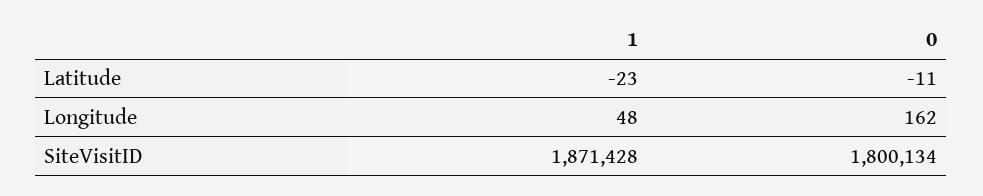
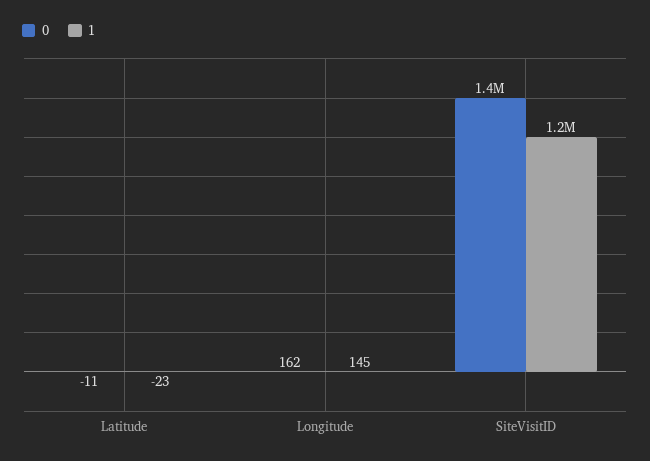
1, Longitude: 48 -> 145
1, SiteVisitID: 1871428 -> 1200000
0, SiteVisitID: 1800134 -> 1400000

